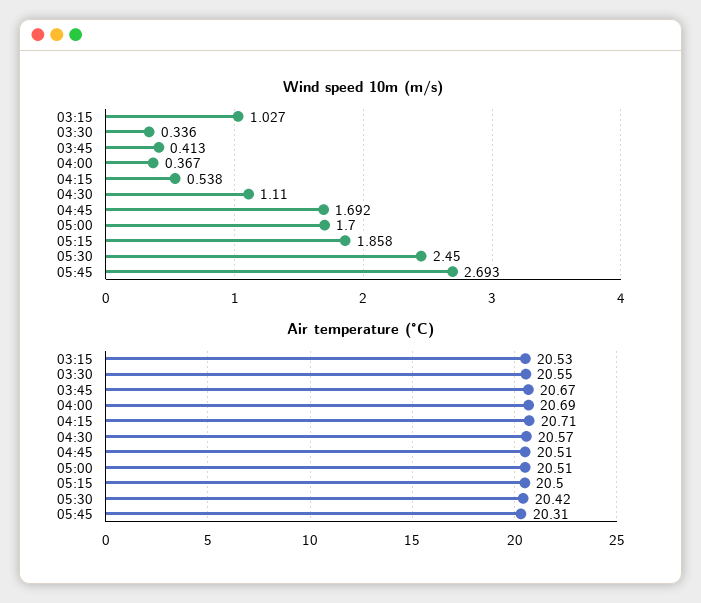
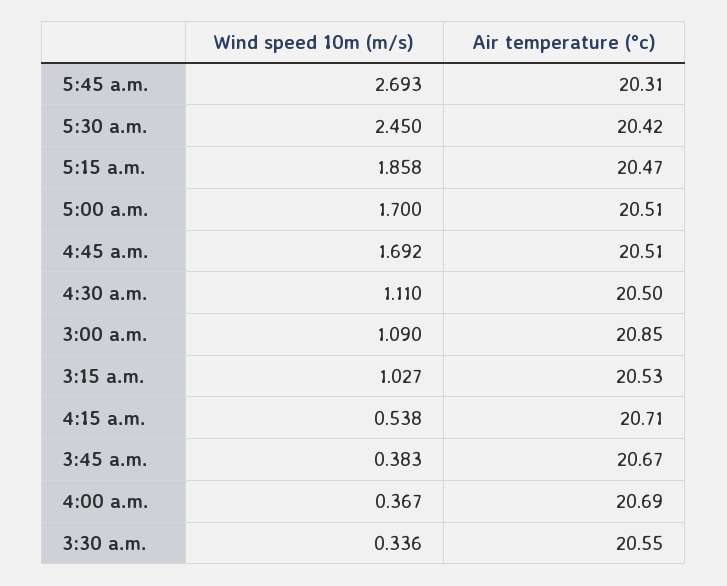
Wind speed 10m (m/s), 03:45: 0.413 -> 0.383
Air temperature (°C), 04:30: 20.57 -> 20.5
Air temperature (°C), 05:15: 20.5 -> 20.47
Wind speed 10m (m/s), 3:00 a.m.: none -> 1.09
Air temperature (°C), 3:00 a.m.: none -> 20.85

